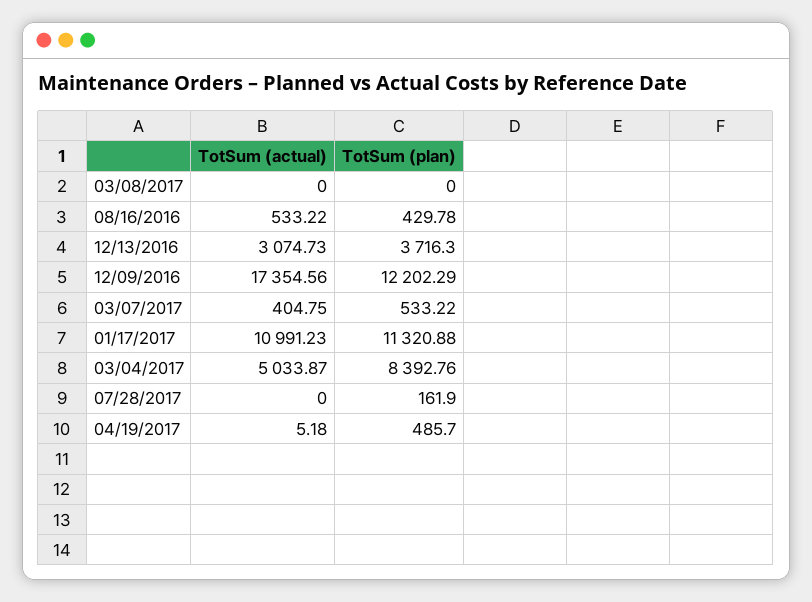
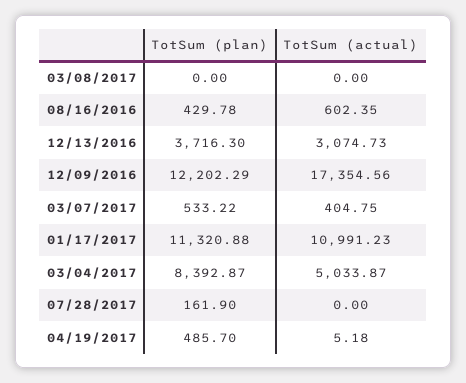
TotSum (actual), 08/16/2016: 533.22 -> 602.35
TotSum (plan), 03/04/2017: 8392.76 -> 8392.87

